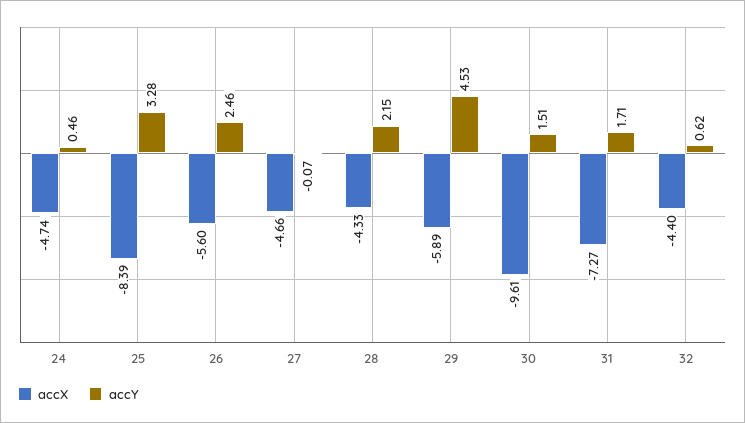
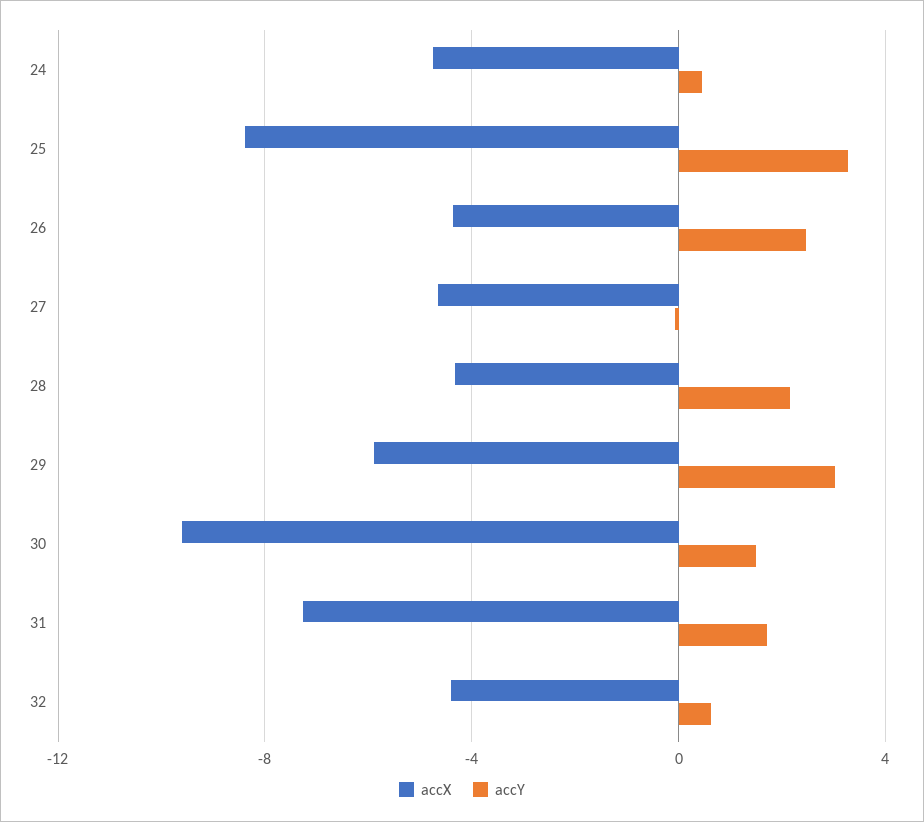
accX, 26: -5.6 -> -4.5
accY, 29: 4.53 -> 3

